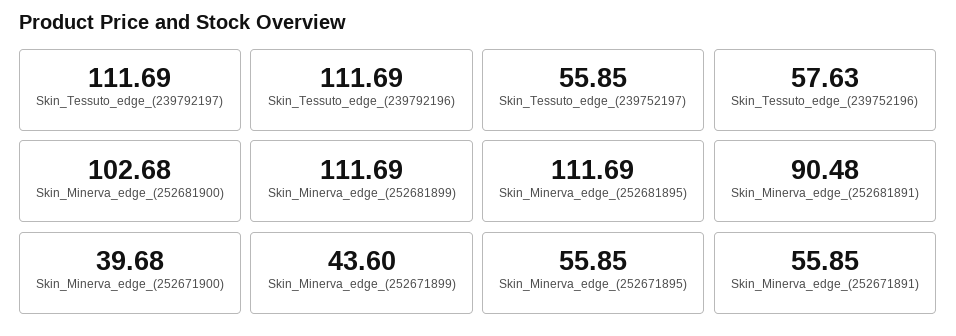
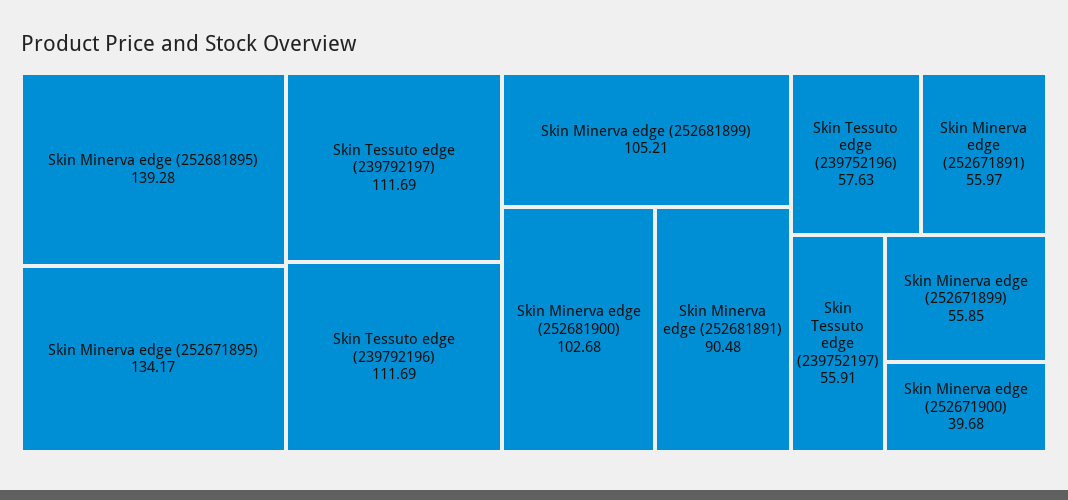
Skin_Tessuto_edge_(239752197): 55.85 -> 55.91
Skin_Minerva_edge_(252681899): 111.69 -> 105.21
Skin_Minerva_edge_(252681895): 111.69 -> 139.28
Skin_Minerva_edge_(252671899): 43.6 -> 55.85
Skin_Minerva_edge_(252671895): 55.85 -> 134.17
Skin_Minerva_edge_(252671891): 55.85 -> 55.97

